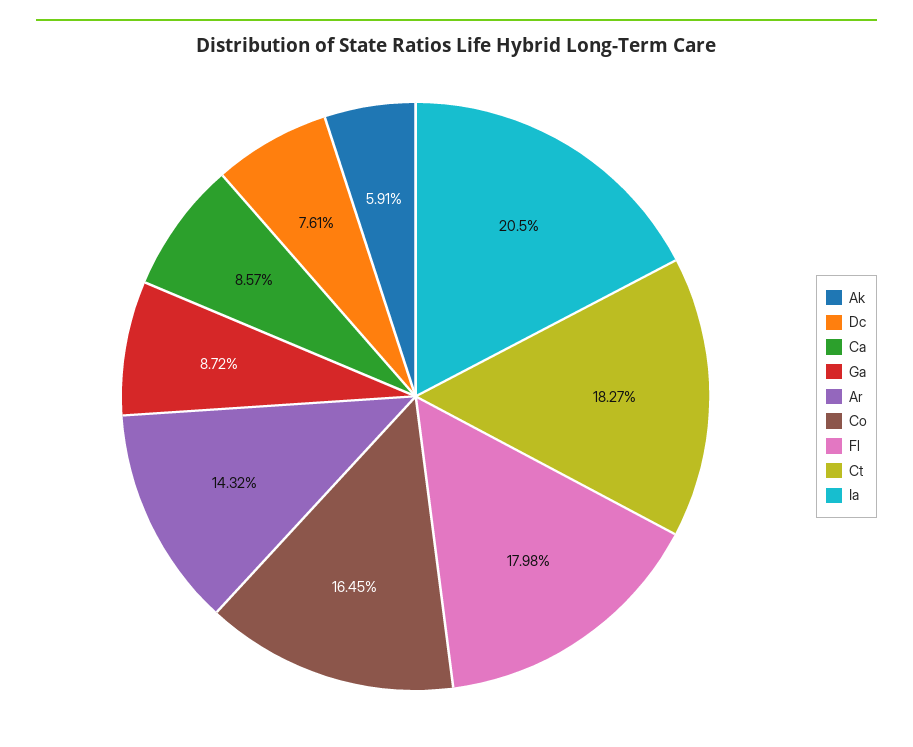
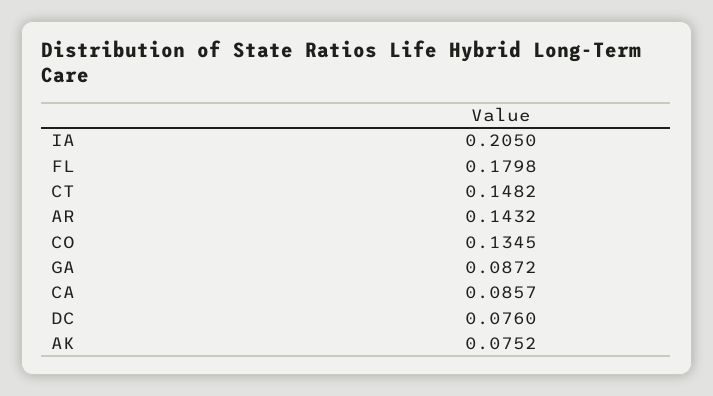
Ak: 0.0591 -> 0.0752
Dc: 0.0761 -> 0.076
Co: 0.1645 -> 0.1345
Ct: 0.1827 -> 0.1482

